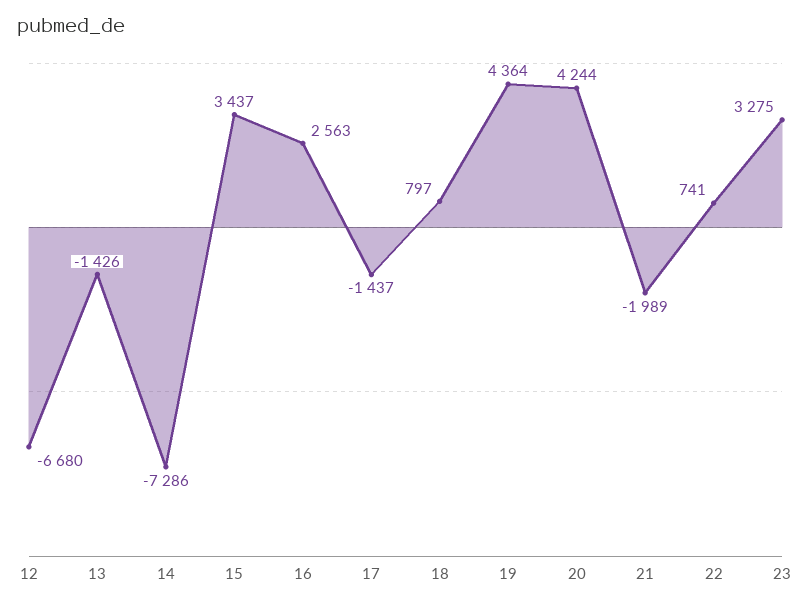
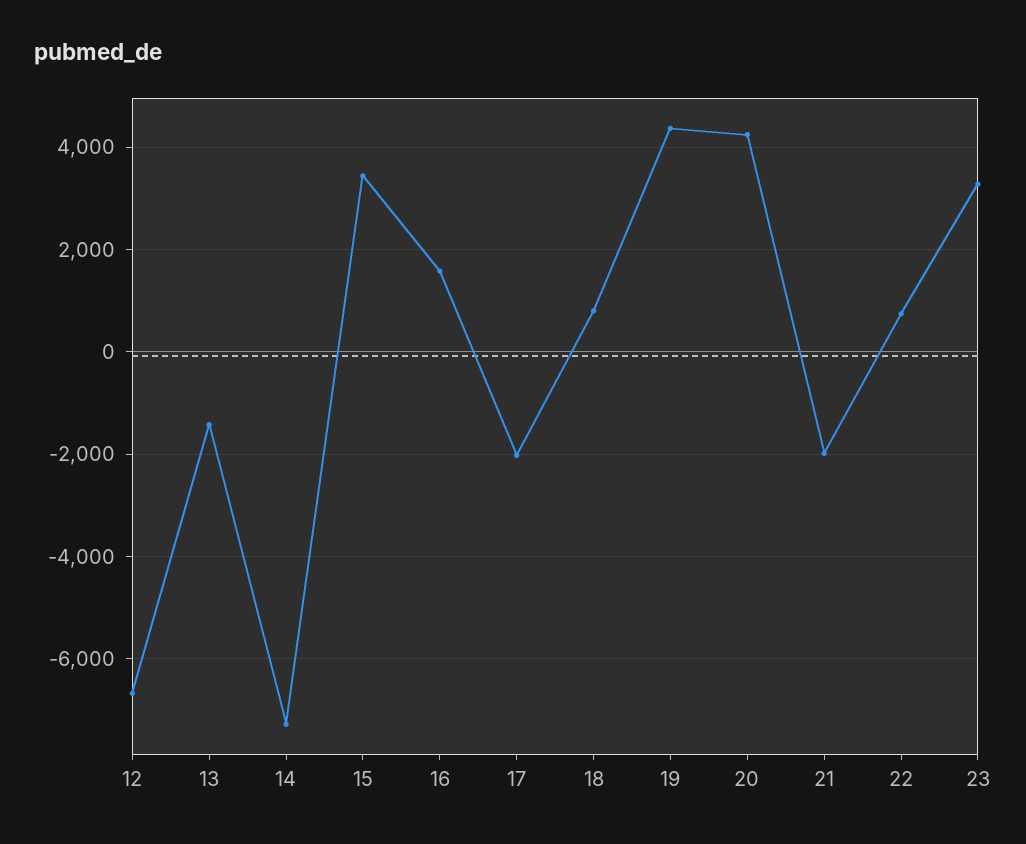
16: 2563 -> 1600
17: -1437 -> -2000

